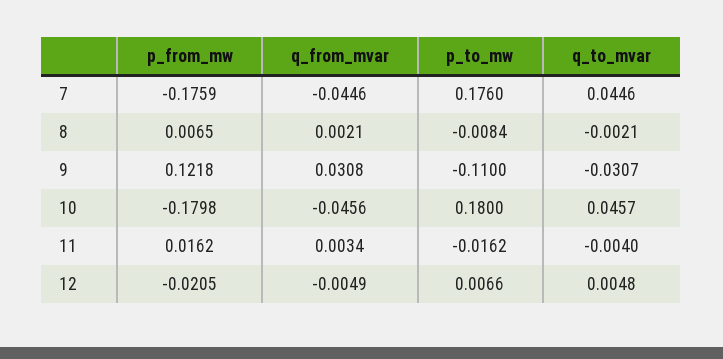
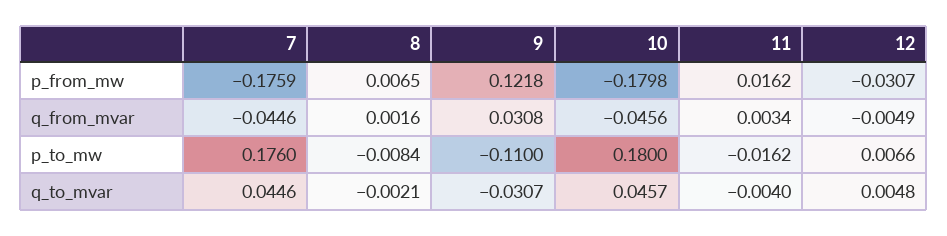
q_from_mvar, 8: 0.0021 -> 0.0016
p_from_mw, 12: -0.0205 -> -0.0307

